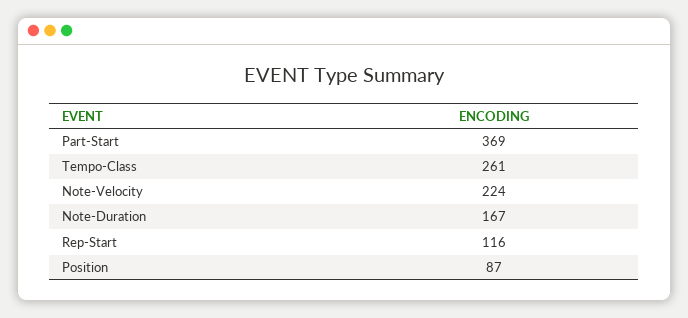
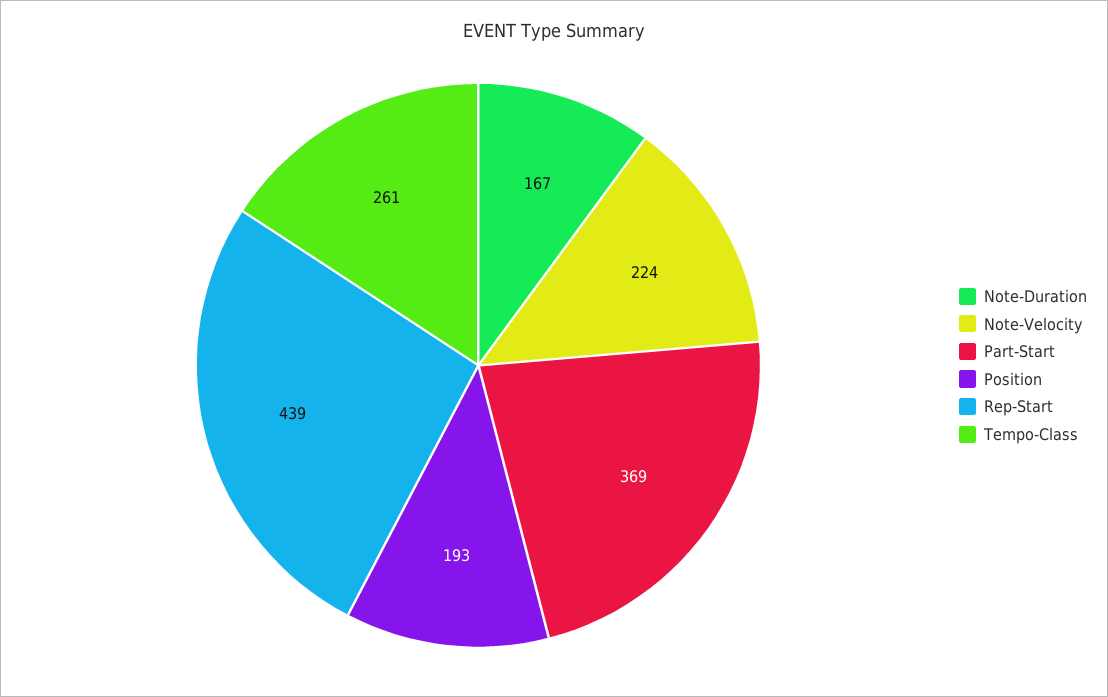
Rep-Start: 116 -> 439
Position: 87 -> 193

